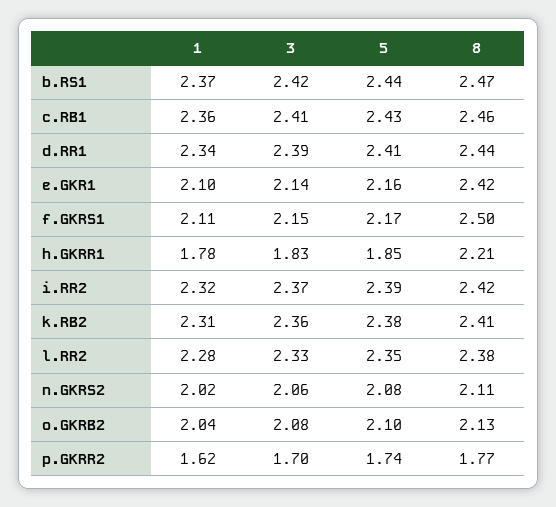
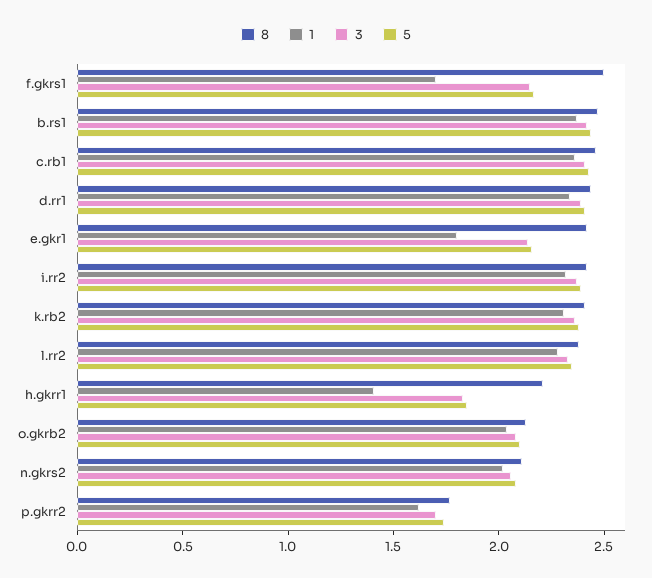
1, e.GKR1: 2.1 -> 1.8
1, f.GKRS1: 2.11 -> 1.7
1, h.GKRR1: 1.78 -> 1.4

